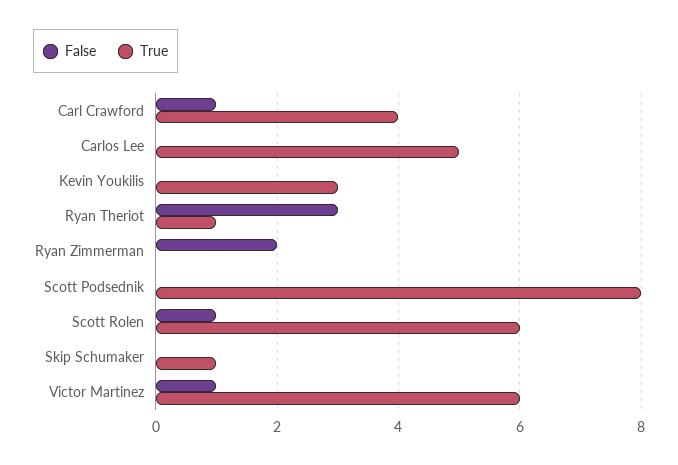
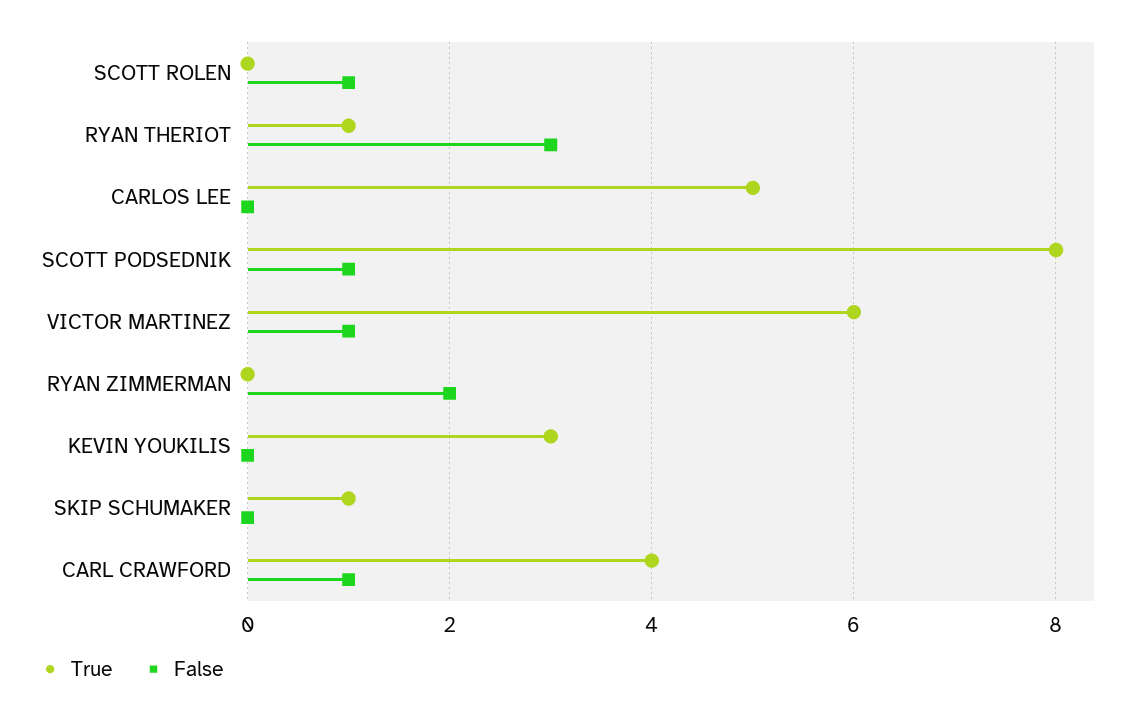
False, Scott Podsednik: 0 -> 1
True, Scott Rolen: 6 -> 0

